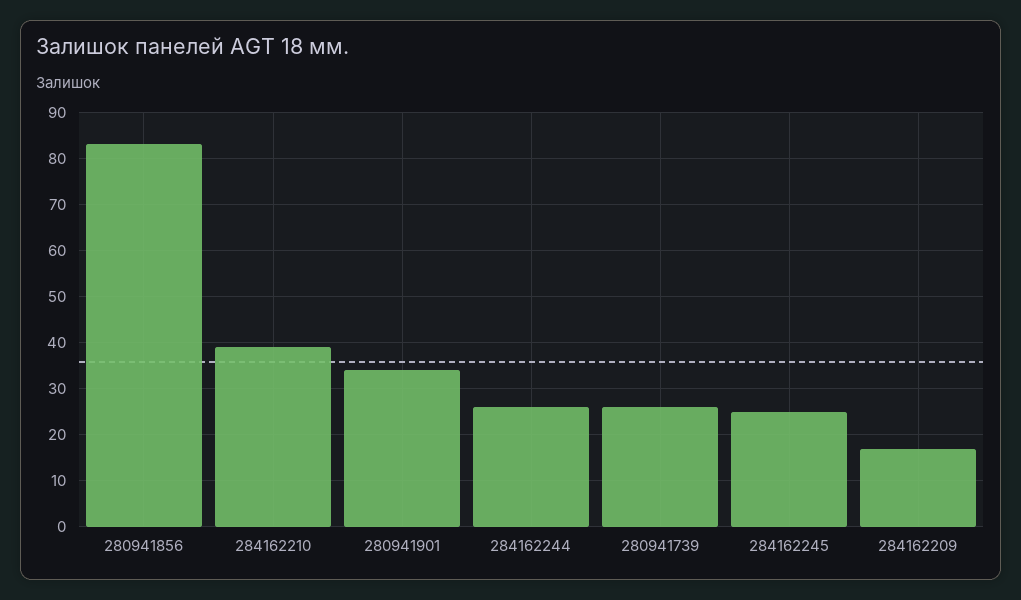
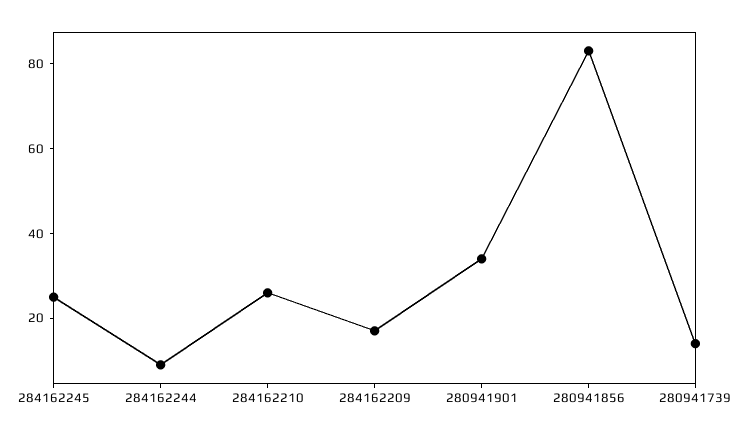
284162210: 40 -> 25
284162244: 25 -> 10
280941739: 25 -> 15

